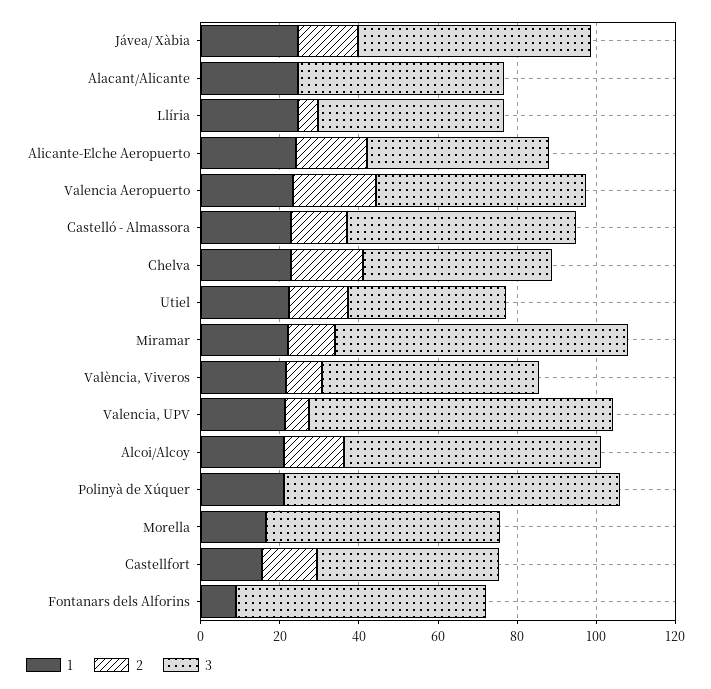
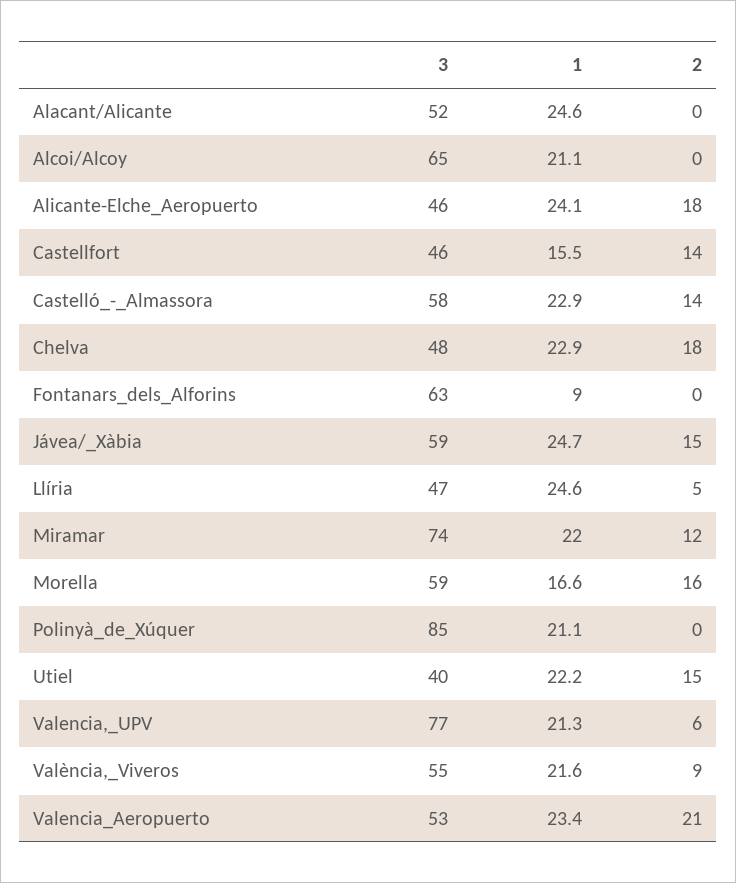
2, Alcoi/Alcoy: 15 -> 0
2, Morella: 0 -> 16

